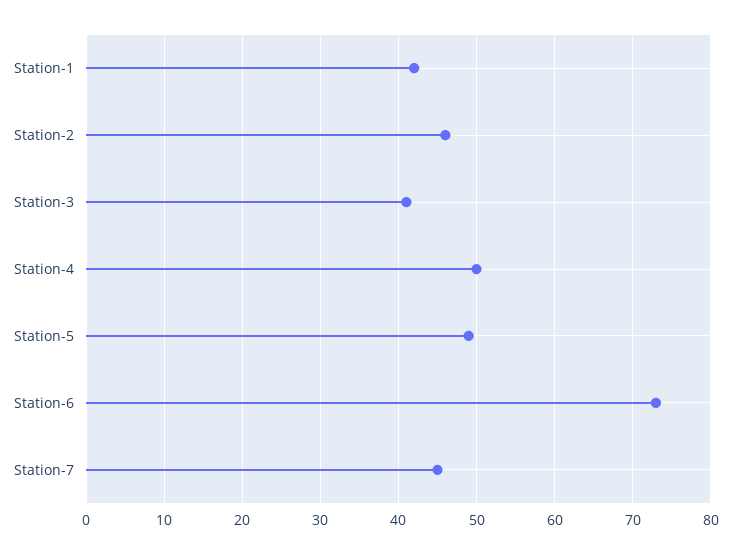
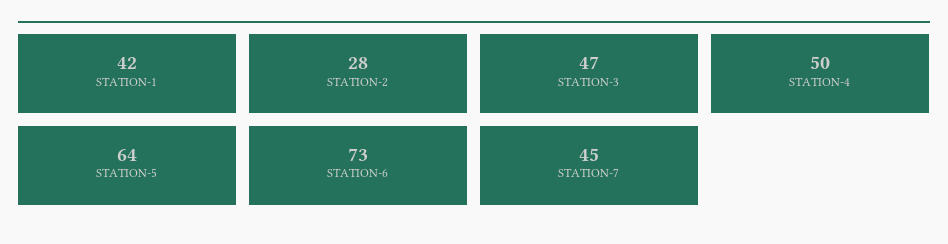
Station-2: 46 -> 28
Station-3: 41 -> 47
Station-5: 49 -> 64

